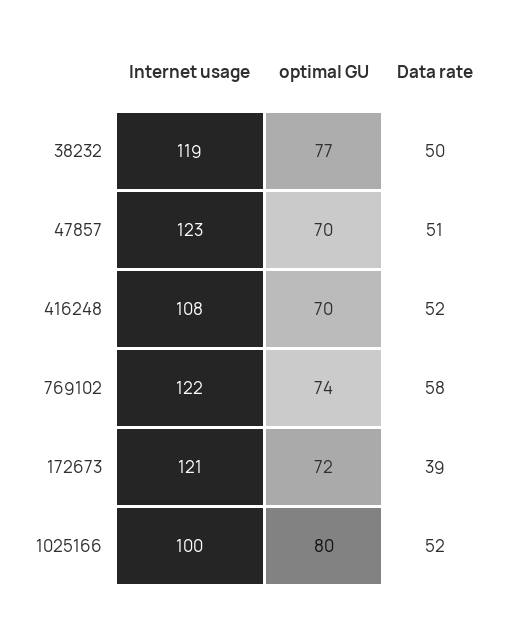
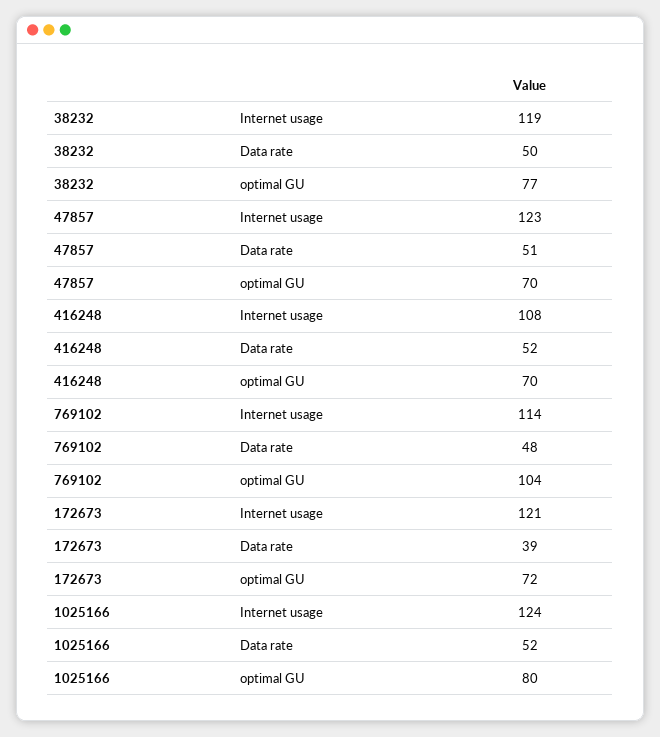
Internet usage, 769102: 122 -> 114
optimal GU, 769102: 74 -> 104
Data rate, 769102: 58 -> 48
Internet usage, 1025166: 100 -> 124

